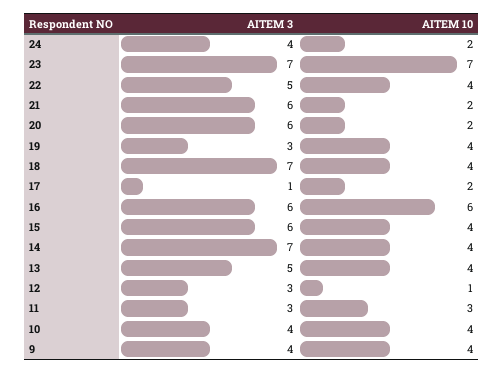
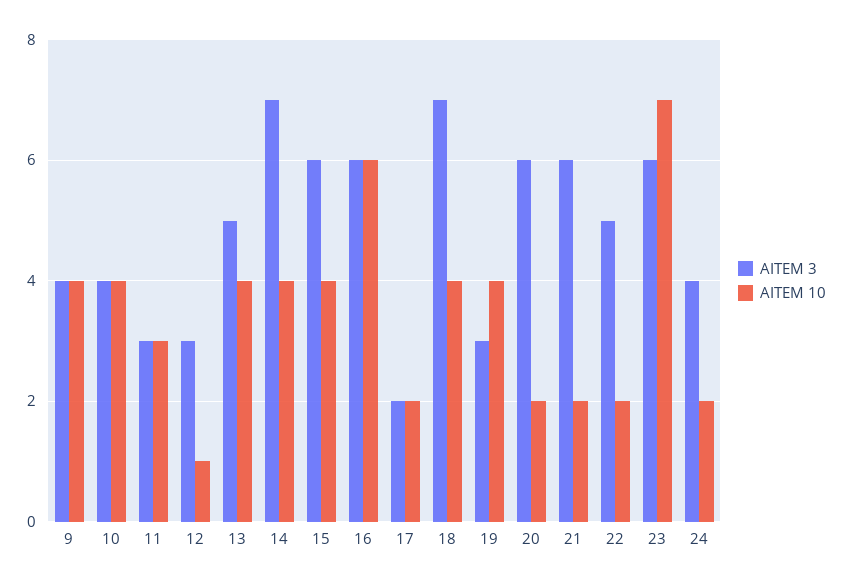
AITEM 3, 23: 7 -> 6
AITEM 10, 22: 4 -> 2
AITEM 3, 17: 1 -> 2

